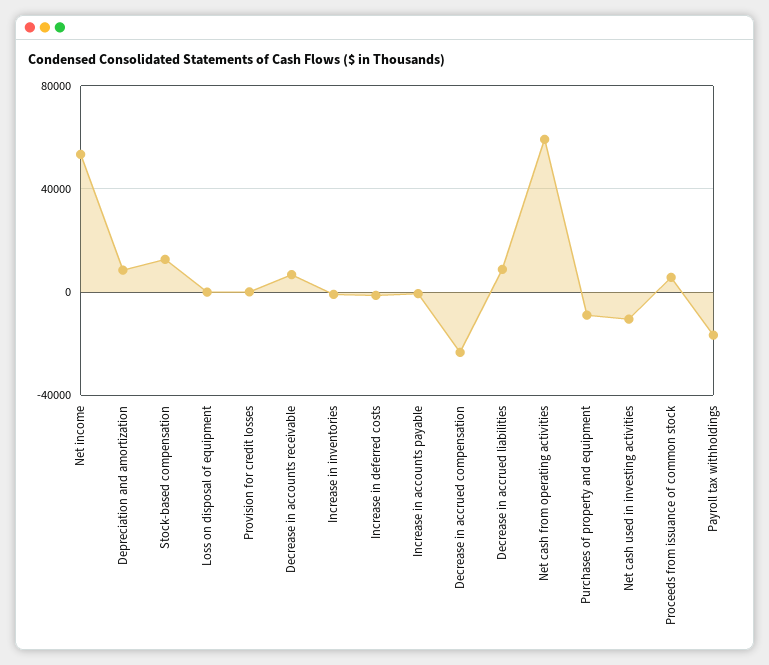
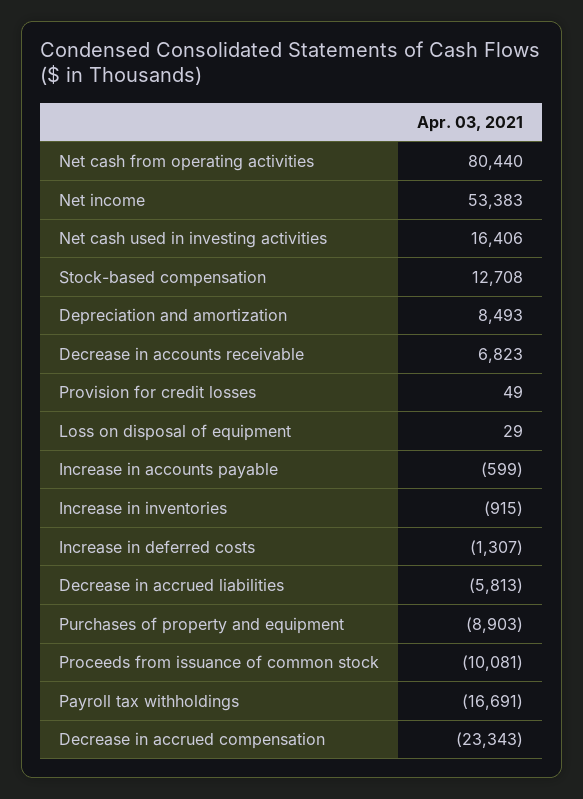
Decrease in accrued liabilities: 10000 -> -5813
Net cash from operating activities: 60000 -> 80440
Net cash used in investing activities: -10000 -> 16406
Proceeds from issuance of common stock: 5000 -> -10081

